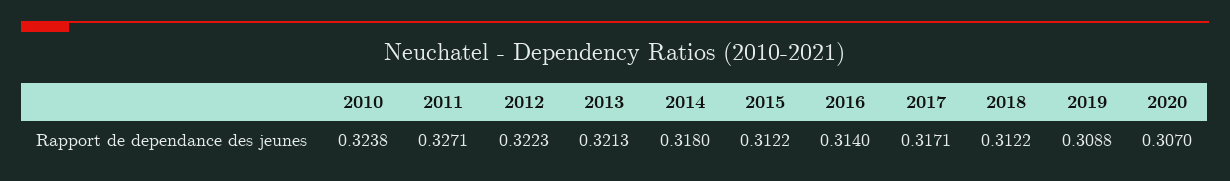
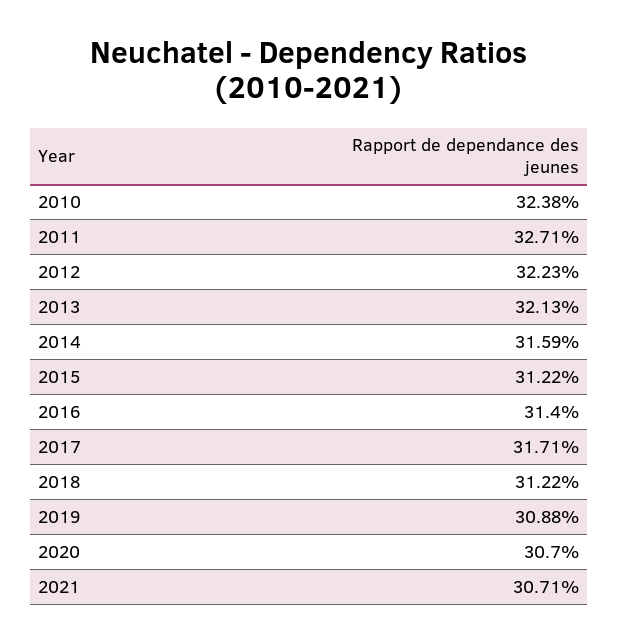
2014: 0.318 -> 0.3159
2021: none -> 0.3071

